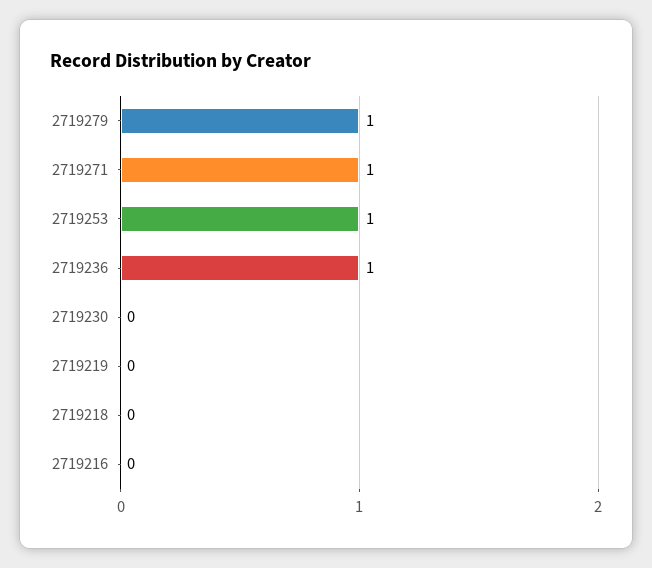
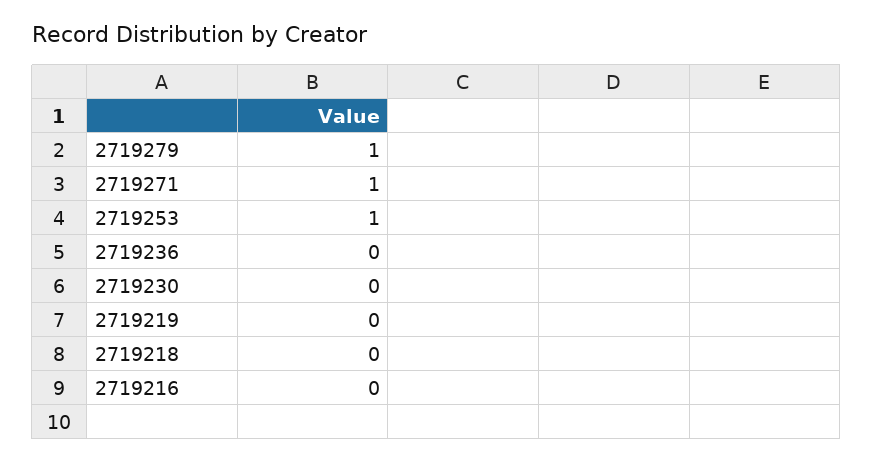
2719236: 1 -> 0

